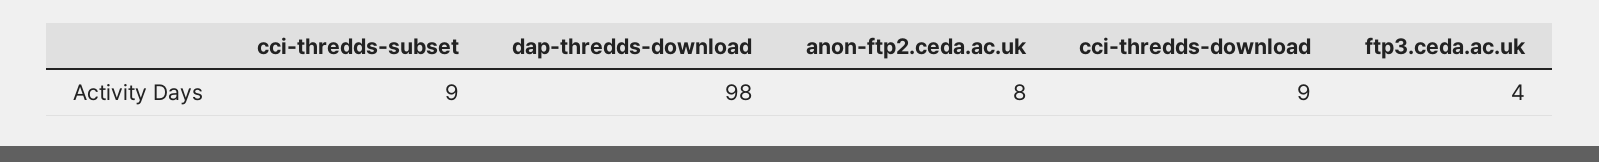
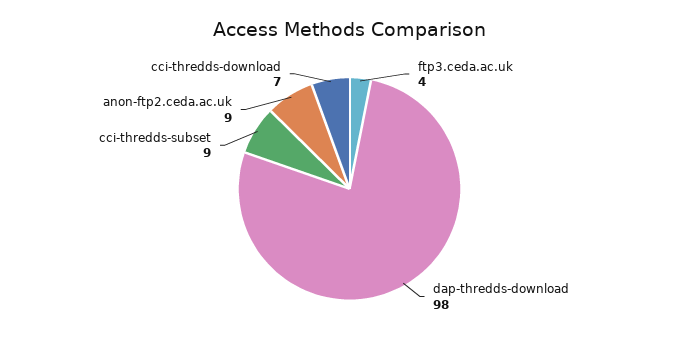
anon-ftp2.ceda.ac.uk: 8 -> 9
cci-thredds-download: 9 -> 7

